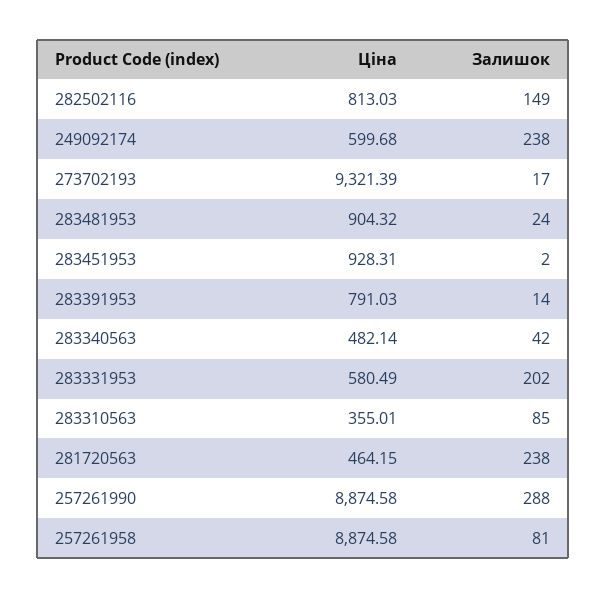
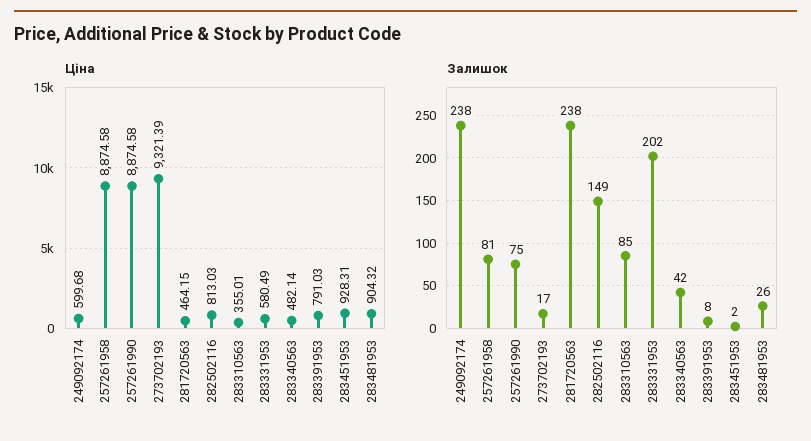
Залишок, 283481953: 24 -> 26
Залишок, 283391953: 14 -> 8
Залишок, 257261990: 288 -> 75

